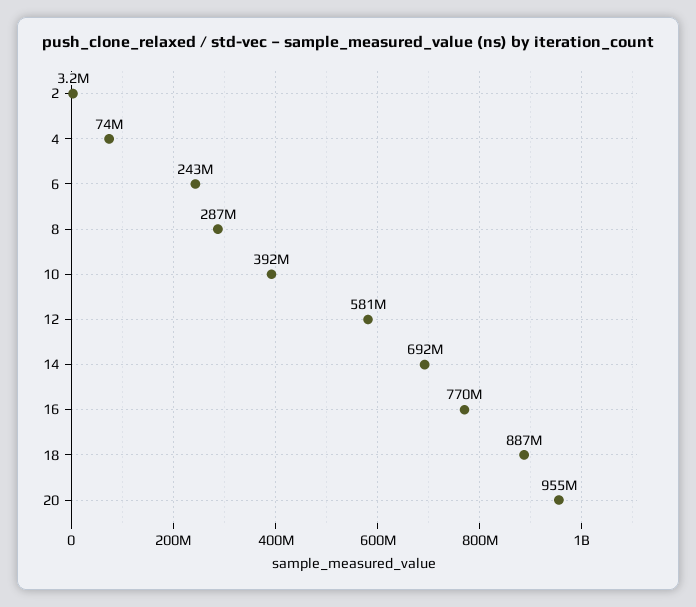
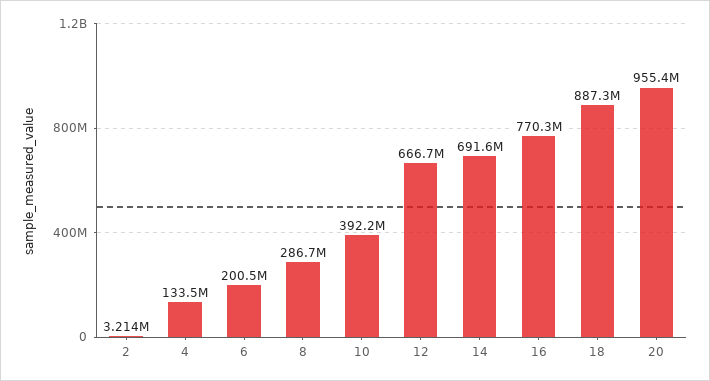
4: 74000000 -> 133500000
6: 243000000 -> 200500000
12: 581000000 -> 666700000

